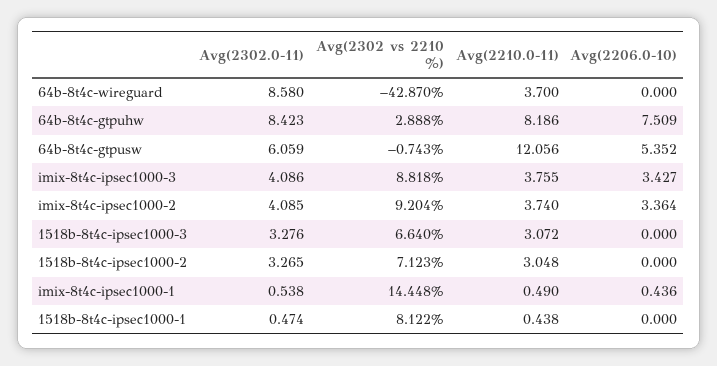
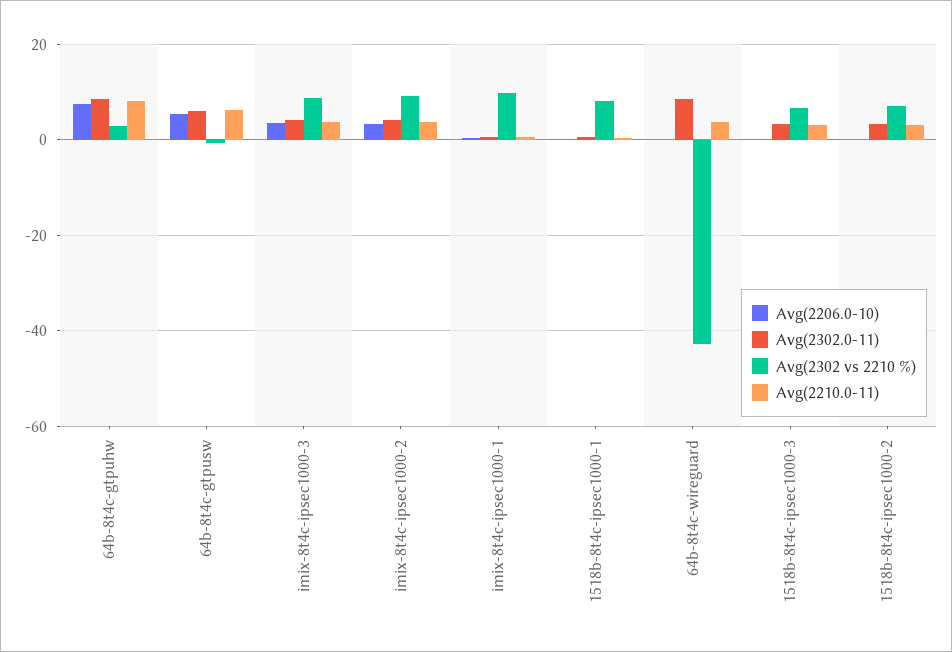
Avg(2210.0-11), 64b-8t4c-gtpusw: 12.056 -> 6
Avg(2302 vs 2210 %), imix-8t4c-ipsec1000-1: 14.448 -> 10

